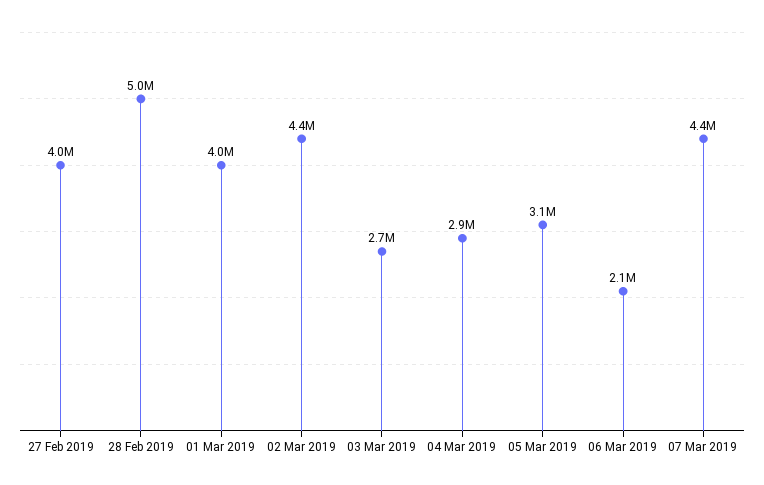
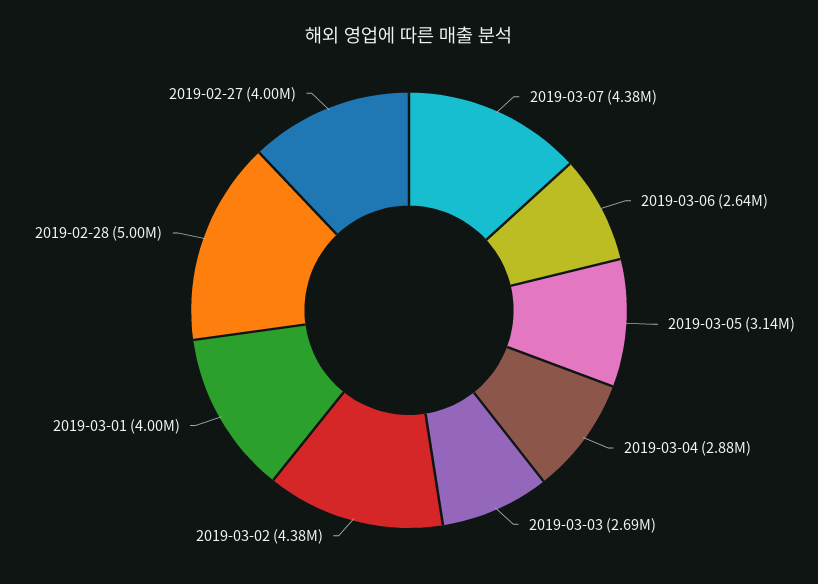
06 Mar 2019: 2100000 -> 2640000

